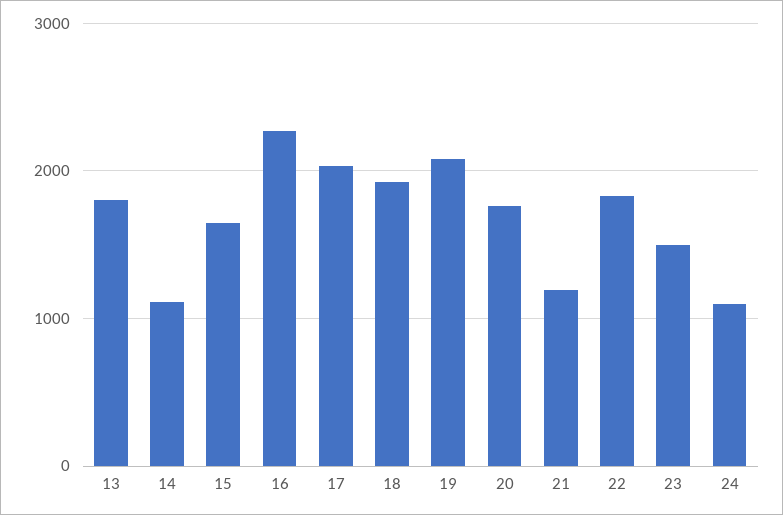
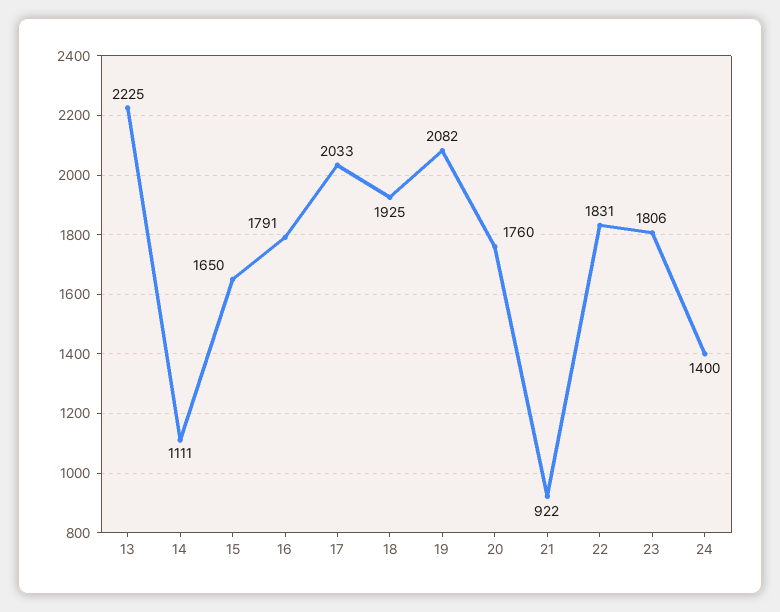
13: 1800 -> 2225
16: 2300 -> 1791
21: 1200 -> 922
23: 1500 -> 1806
24: 1100 -> 1400

